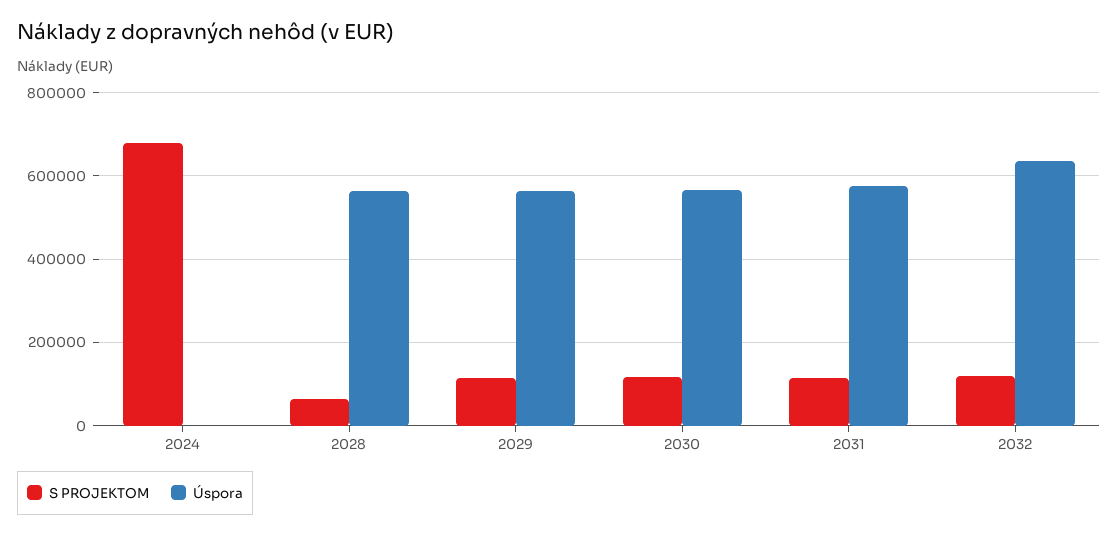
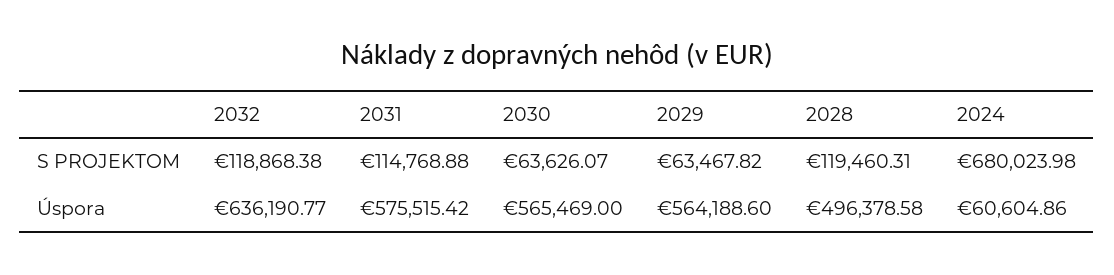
Úspora, 2024: 0 -> 60604.86
S PROJEKTOM, 2028: 60000 -> 119460.31
Úspora, 2028: 560000 -> 496378.58
S PROJEKTOM, 2029: 120000 -> 63467.82
S PROJEKTOM, 2030: 120000 -> 63626.07

